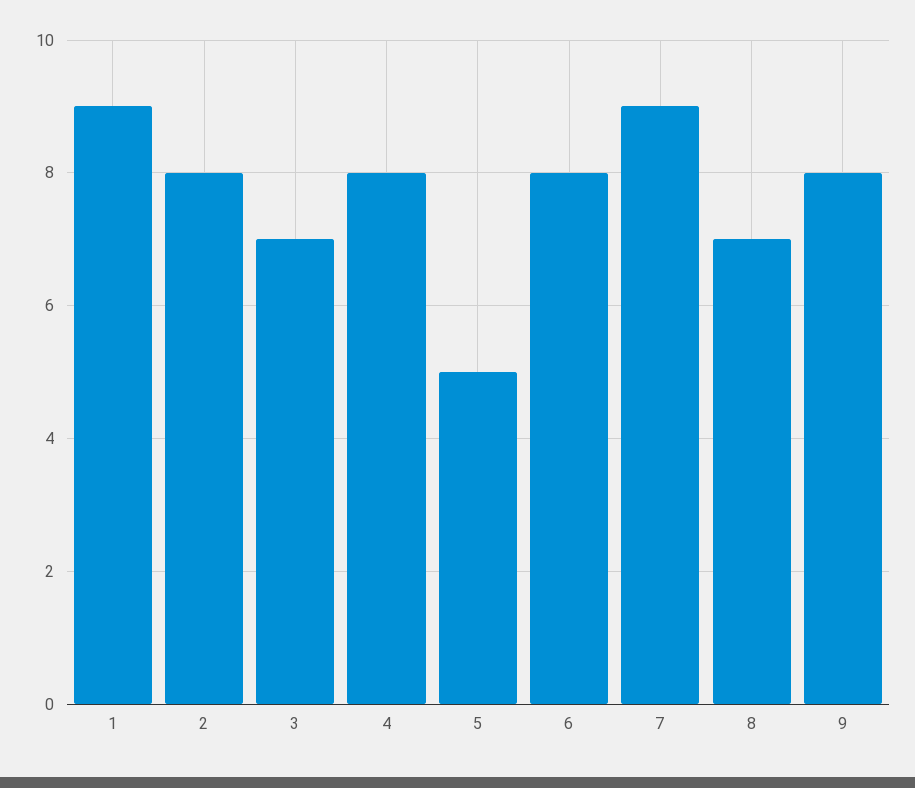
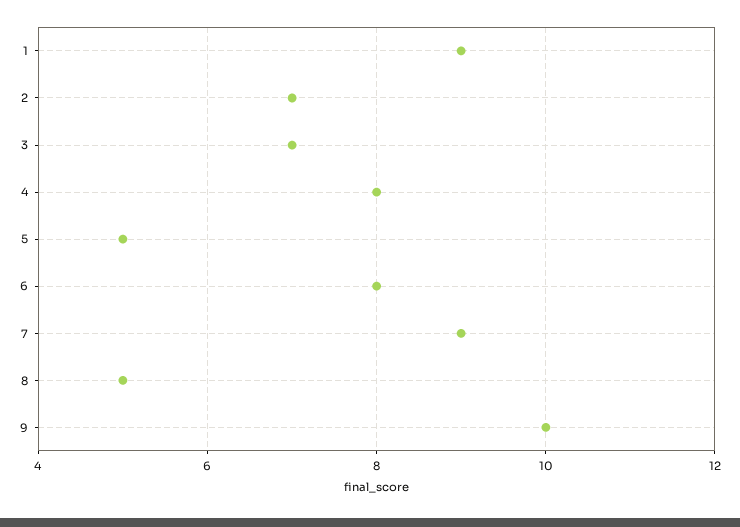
2: 8 -> 7
8: 7 -> 5
9: 8 -> 10

